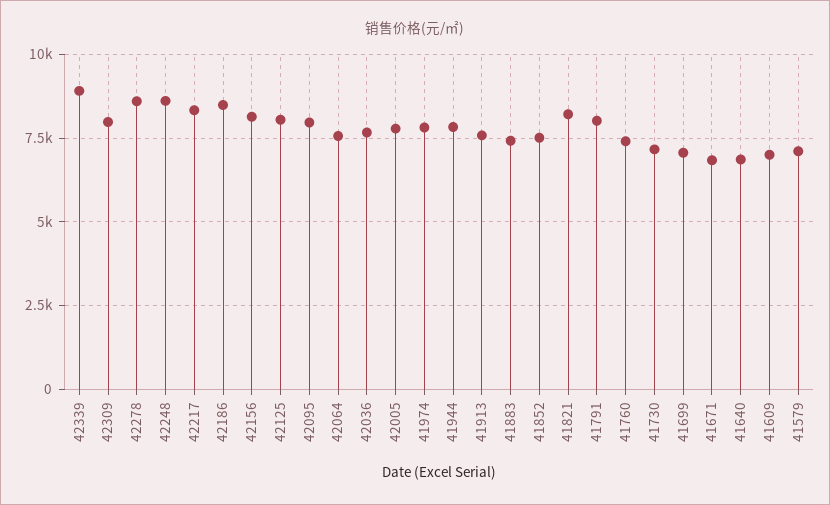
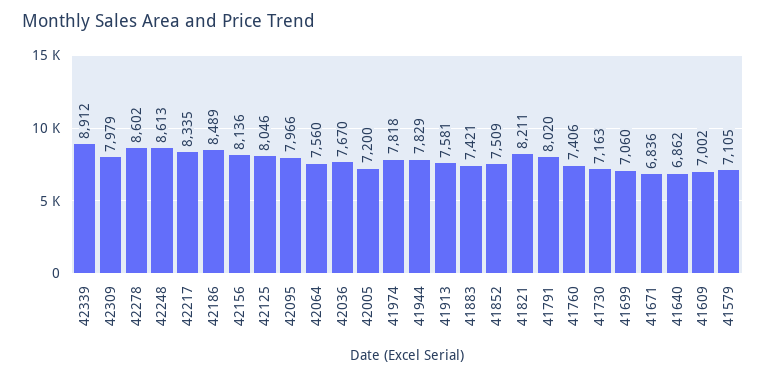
42005: 7750 -> 7200

